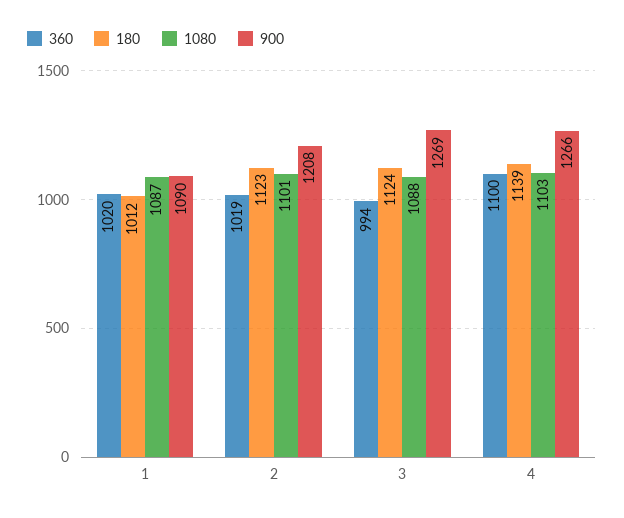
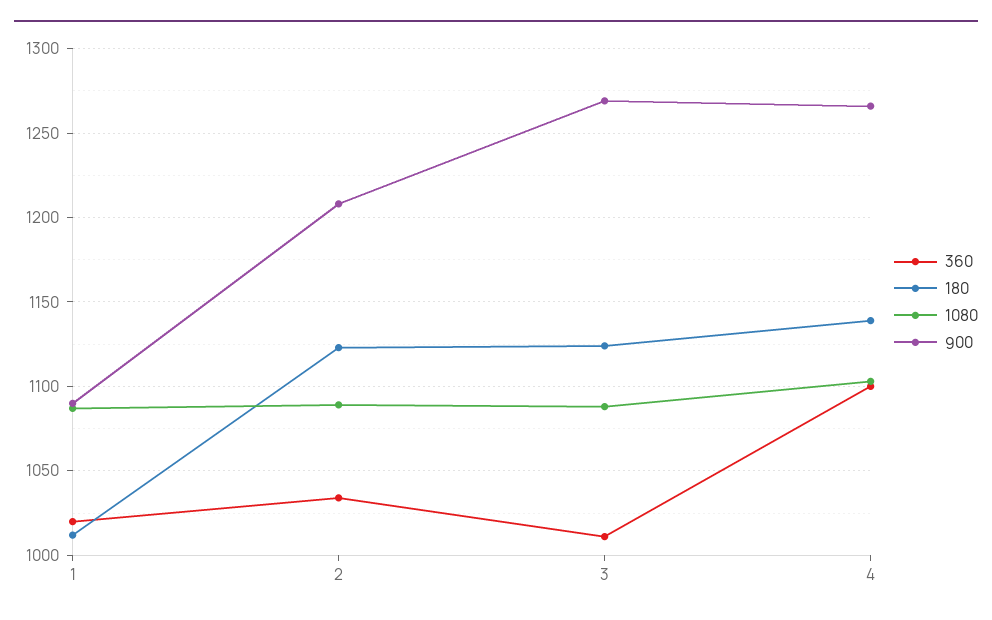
360, 2: 1019 -> 1035
1080, 2: 1101 -> 1090
360, 3: 994 -> 1010

